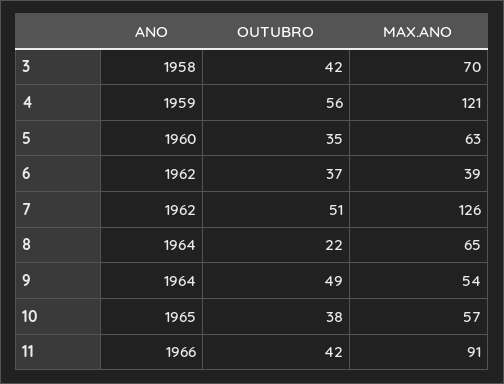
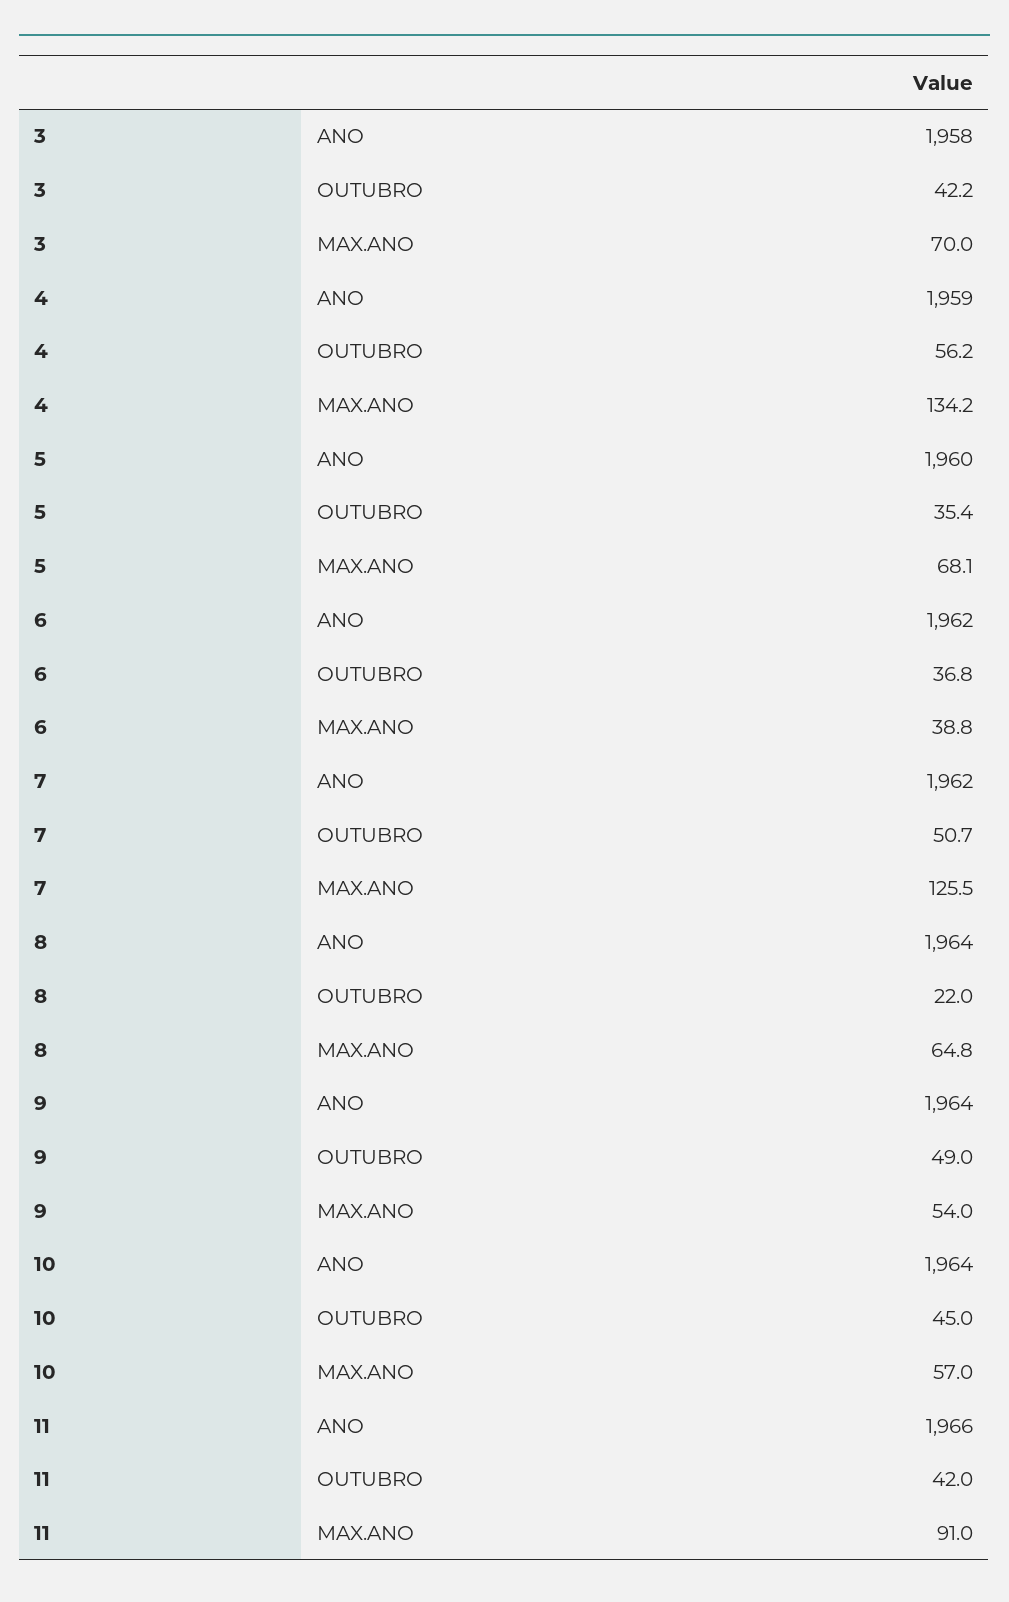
MAX.ANO, 4: 121 -> 134.2
MAX.ANO, 5: 63 -> 68.1
ANO, 10: 1965 -> 1964
OUTUBRO, 10: 38 -> 45

